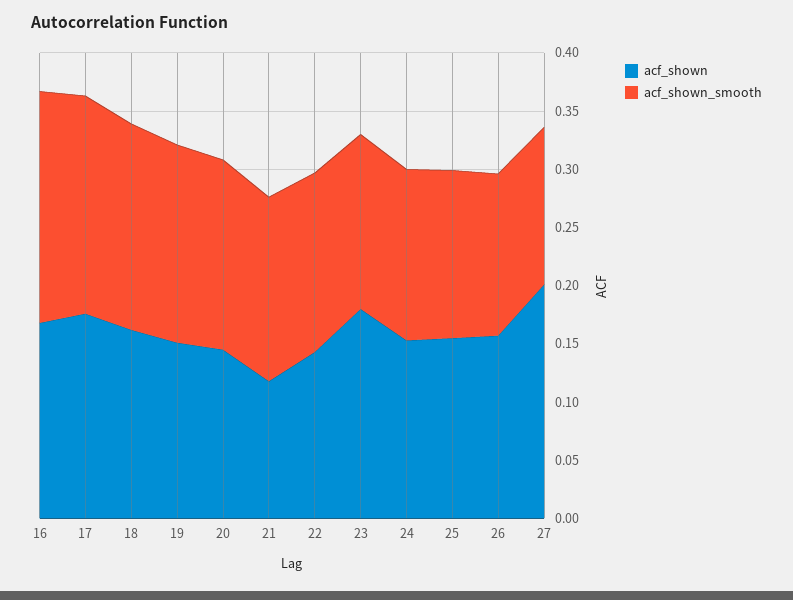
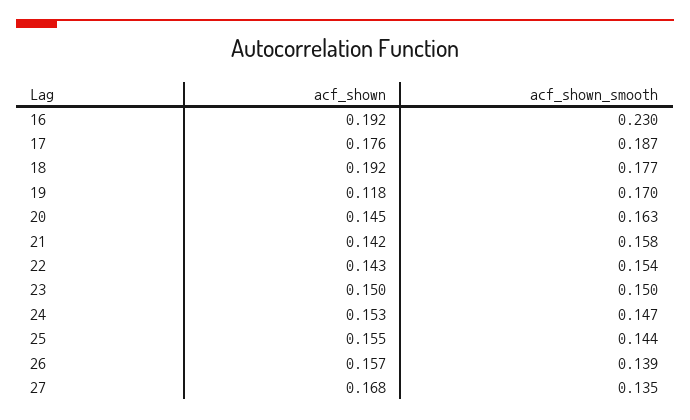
acf_shown, 16: 0.17 -> 0.192
acf_shown_smooth, 16: 0.2 -> 0.23
acf_shown, 18: 0.16 -> 0.192
acf_shown, 19: 0.15 -> 0.118
acf_shown, 21: 0.12 -> 0.142
acf_shown, 23: 0.18 -> 0.15
acf_shown, 27: 0.2 -> 0.168

